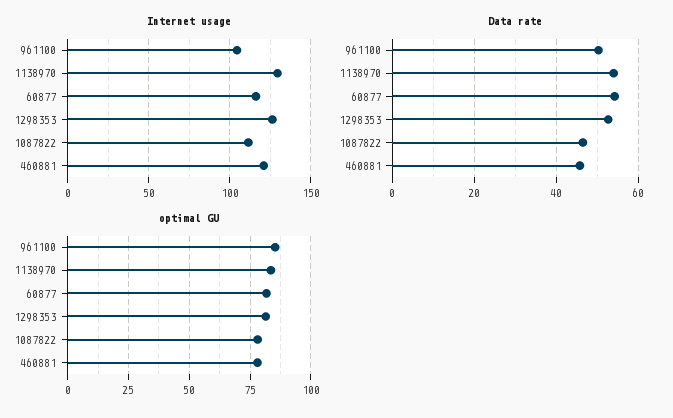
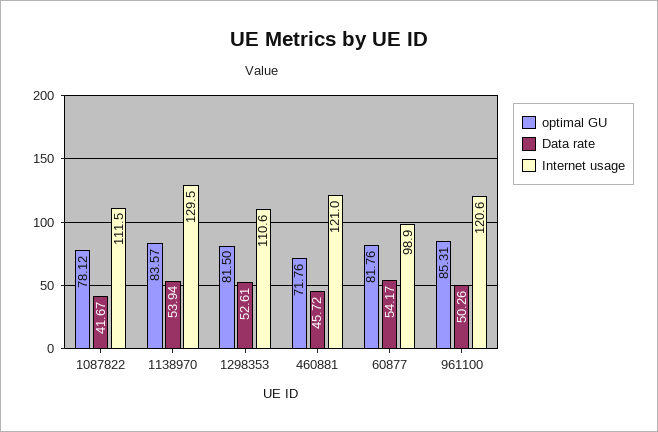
Internet usage, 961100: 105 -> 120.6
Internet usage, 60877: 115 -> 98.9
Internet usage, 1298353: 125 -> 110.6
Data rate, 1087822: 46 -> 41.67
optimal GU, 460881: 77.5 -> 71.76

